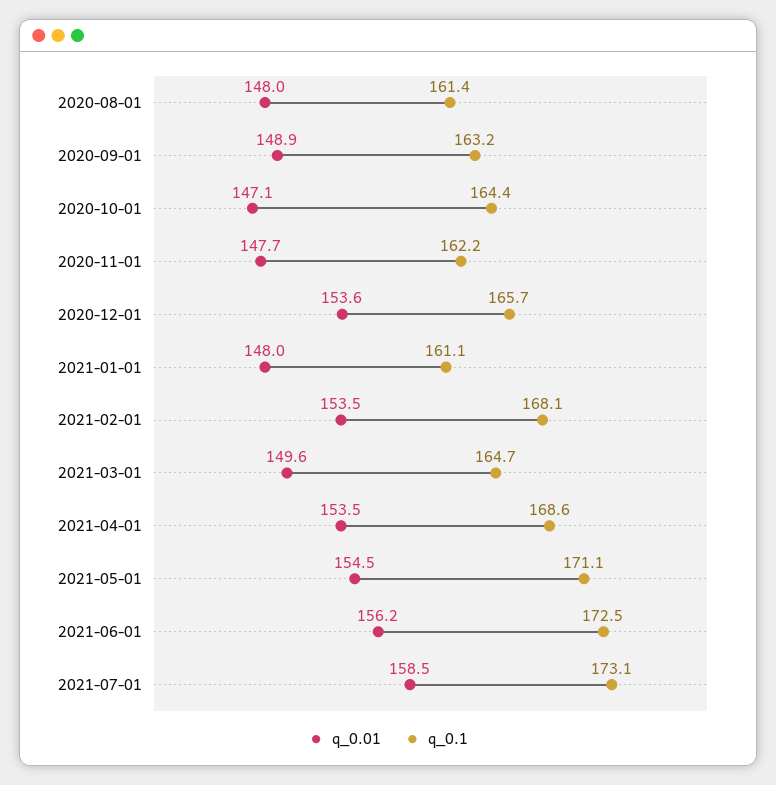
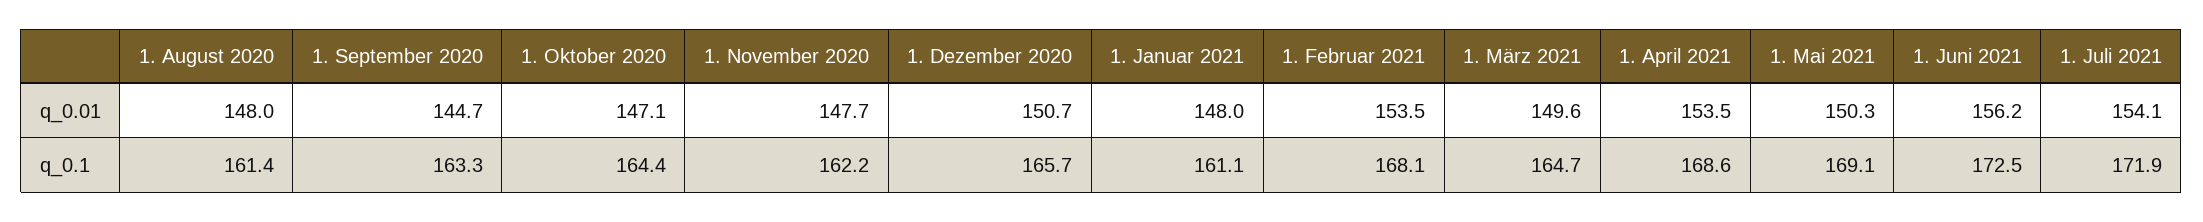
q_0.01, 2020-09-01: 148.9 -> 144.7
q_0.1, 2020-09-01: 163.2 -> 163.3
q_0.01, 2020-12-01: 153.6 -> 150.7
q_0.01, 2021-05-01: 154.5 -> 150.3
q_0.1, 2021-05-01: 171.1 -> 169.1
q_0.01, 2021-07-01: 158.5 -> 154.1
q_0.1, 2021-07-01: 173.1 -> 171.9

